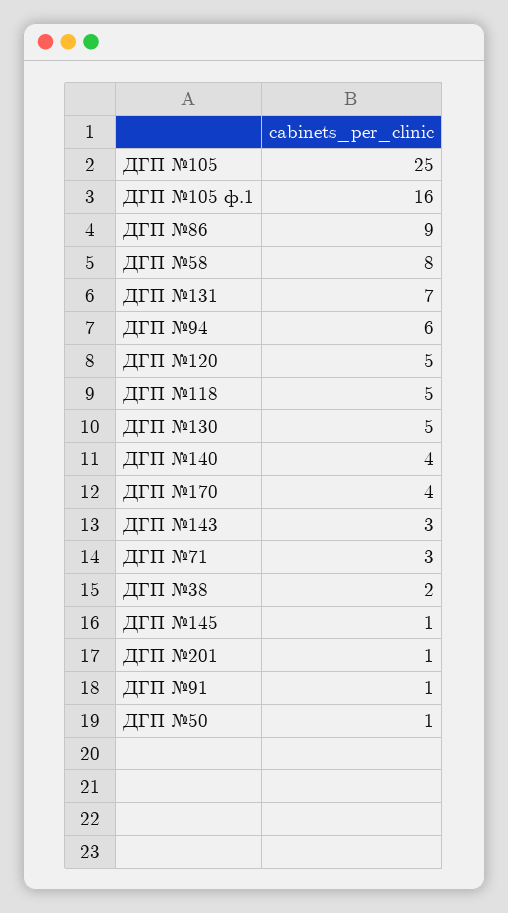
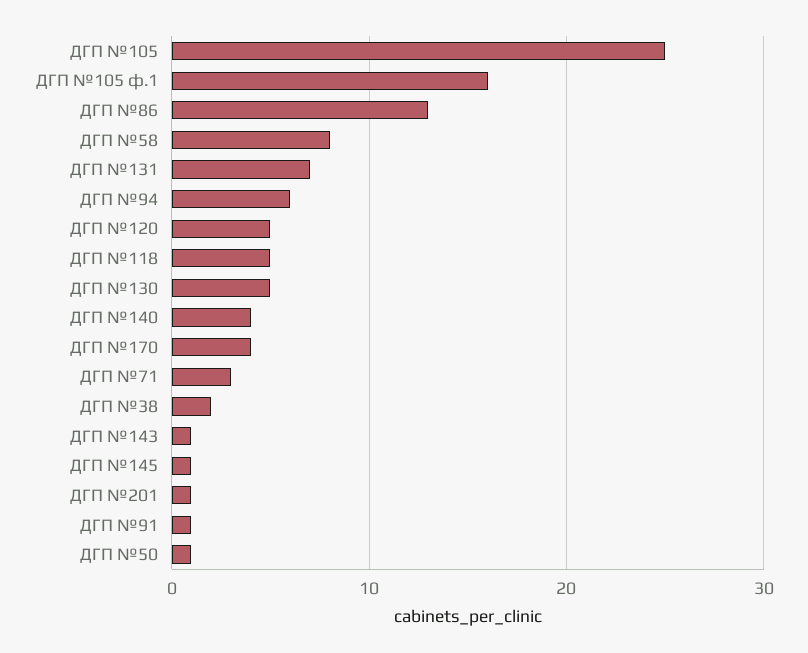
ДГП №86: 9 -> 13
ДГП №143: 3 -> 1

